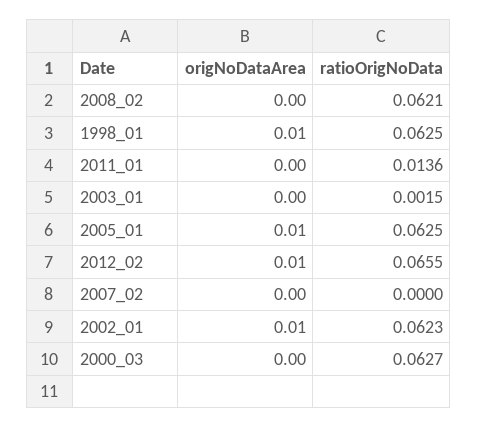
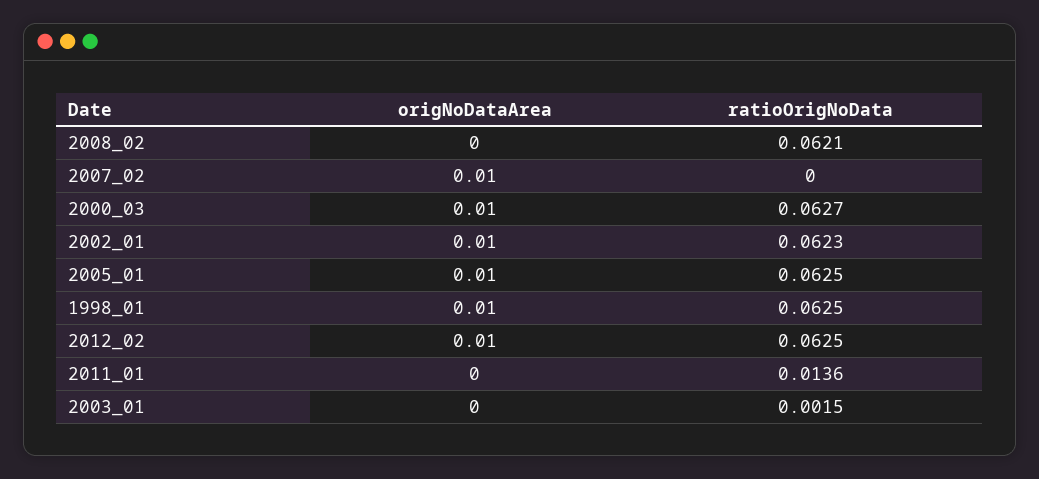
ratioOrigNoData, 2012_02: 0.0655 -> 0.0625
origNoDataArea, 2007_02: 0 -> 0.01
origNoDataArea, 2000_03: 0 -> 0.01

